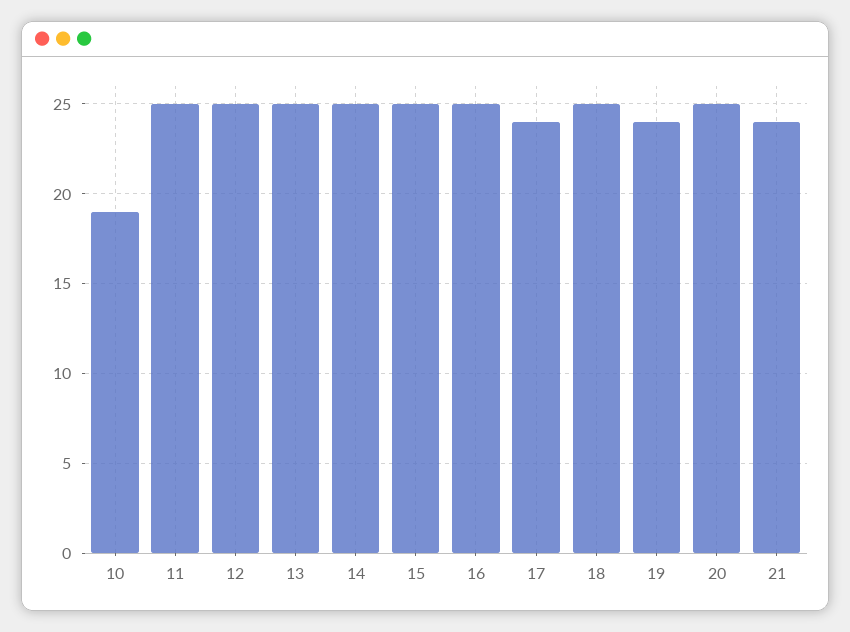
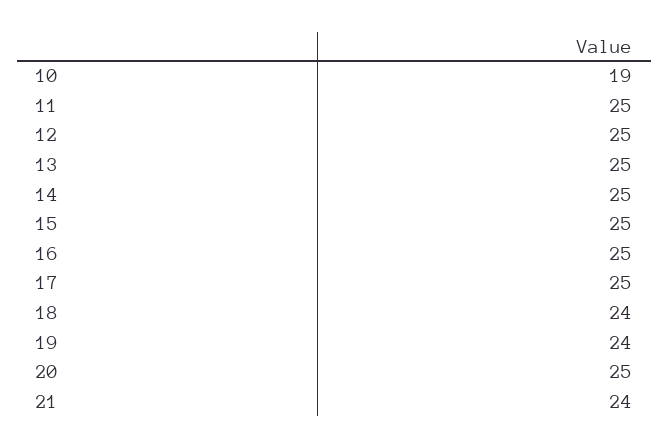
17: 24 -> 25
18: 25 -> 24

